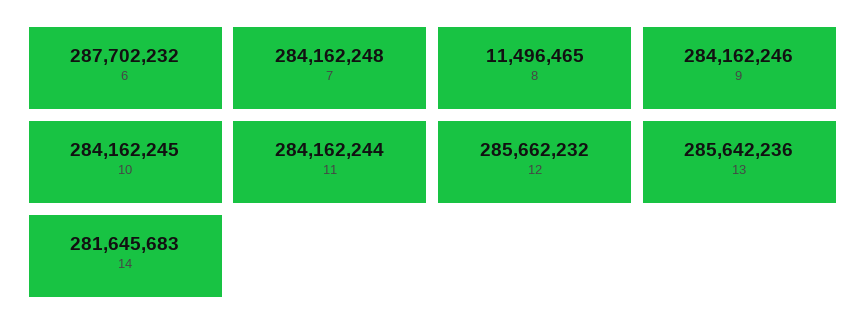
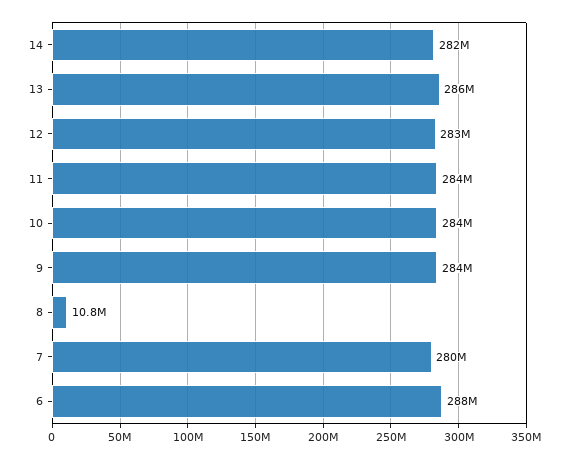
7: 284162248 -> 280000000
8: 11496465 -> 10800000
12: 285662232 -> 283000000

